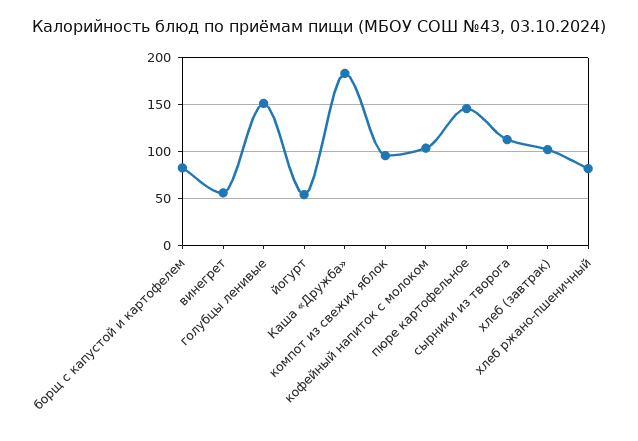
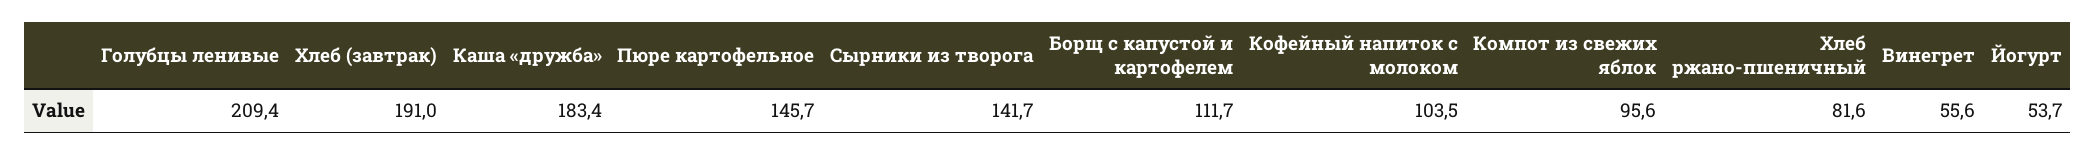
борщ с капустой и картофелем: 80 -> 111.7
голубцы ленивые: 150 -> 209.4
сырники из творога: 110 -> 141.7
хлеб (завтрак): 100 -> 191

